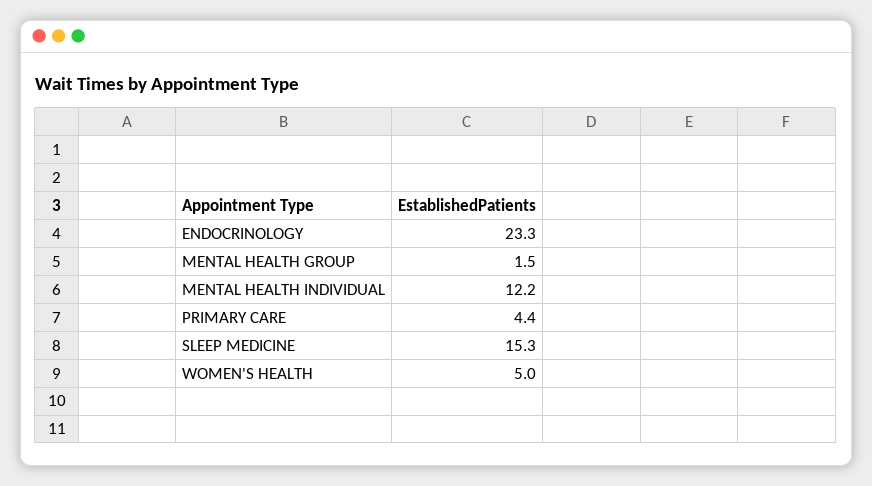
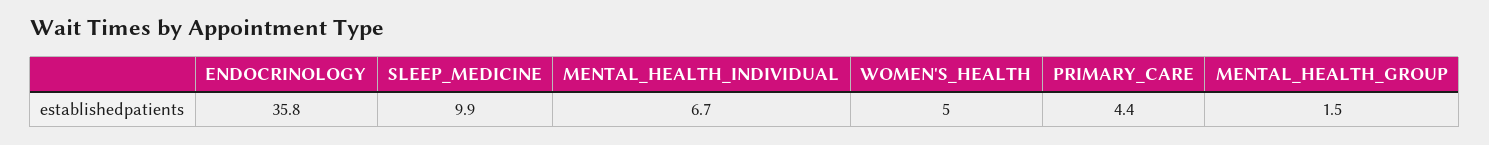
ENDOCRINOLOGY: 23.3 -> 35.8
MENTAL HEALTH INDIVIDUAL: 12.2 -> 6.7
SLEEP MEDICINE: 15.3 -> 9.9

